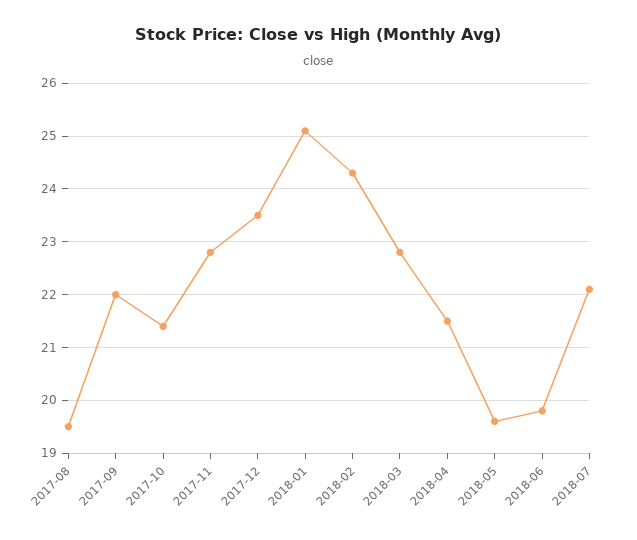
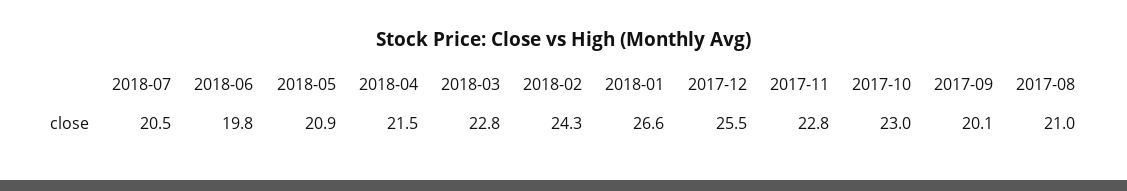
2017-08: 19.5 -> 21
2017-09: 22 -> 20.1
2017-10: 21.5 -> 23
2017-12: 23.5 -> 25.5
2018-01: 25 -> 26.6
2018-05: 19.5 -> 20.9
2018-07: 22 -> 20.5

